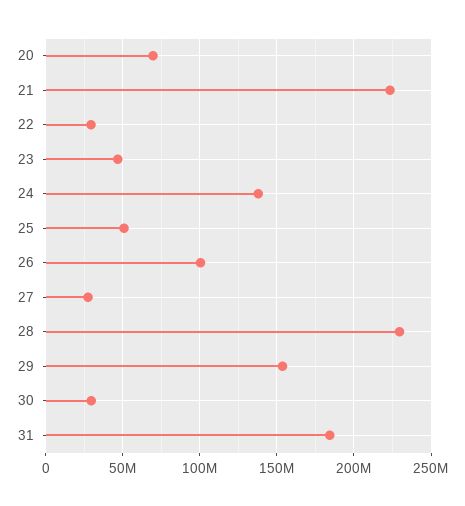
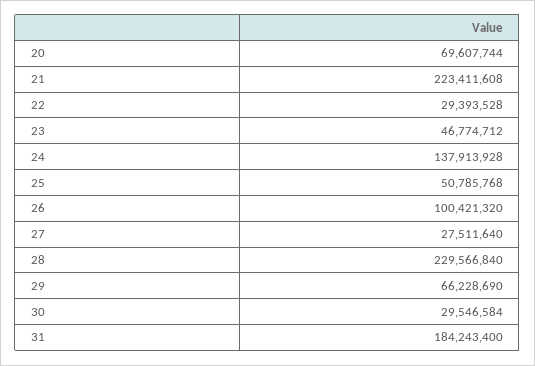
29: 155000000 -> 66228690

